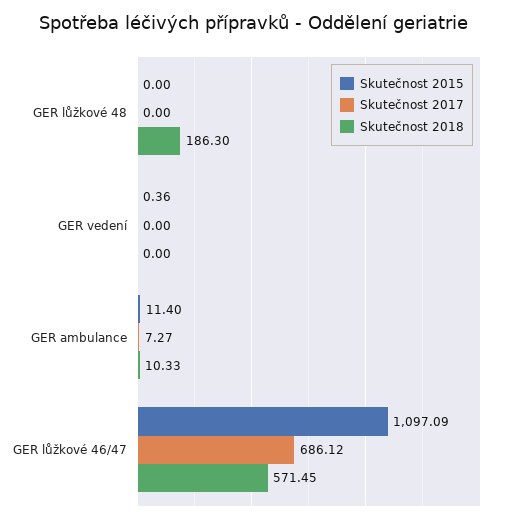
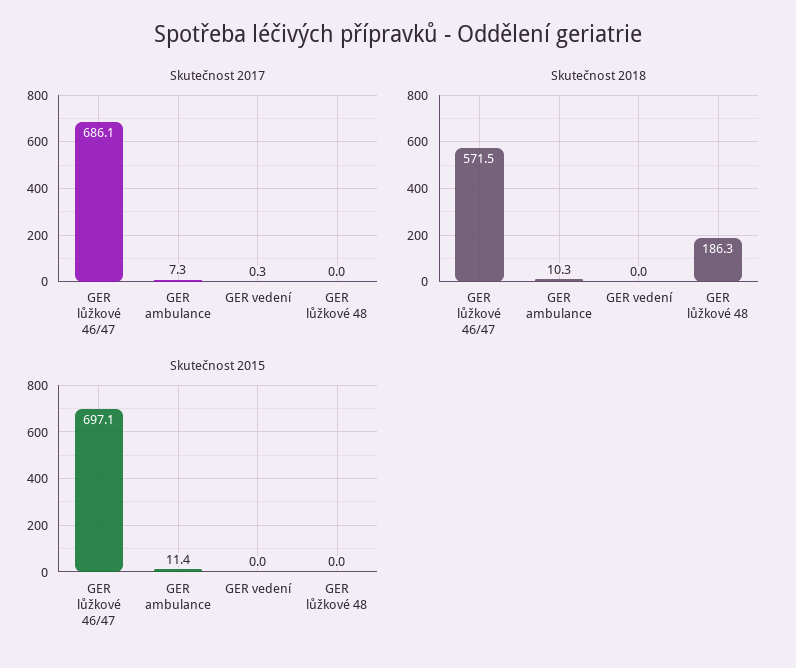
Skutečnost 2015, GER vedení: 0.36 -> 0
Skutečnost 2017, GER vedení: 0 -> 0.3
Skutečnost 2015, GER lůžkové 46/47: 1097.09 -> 697.1

